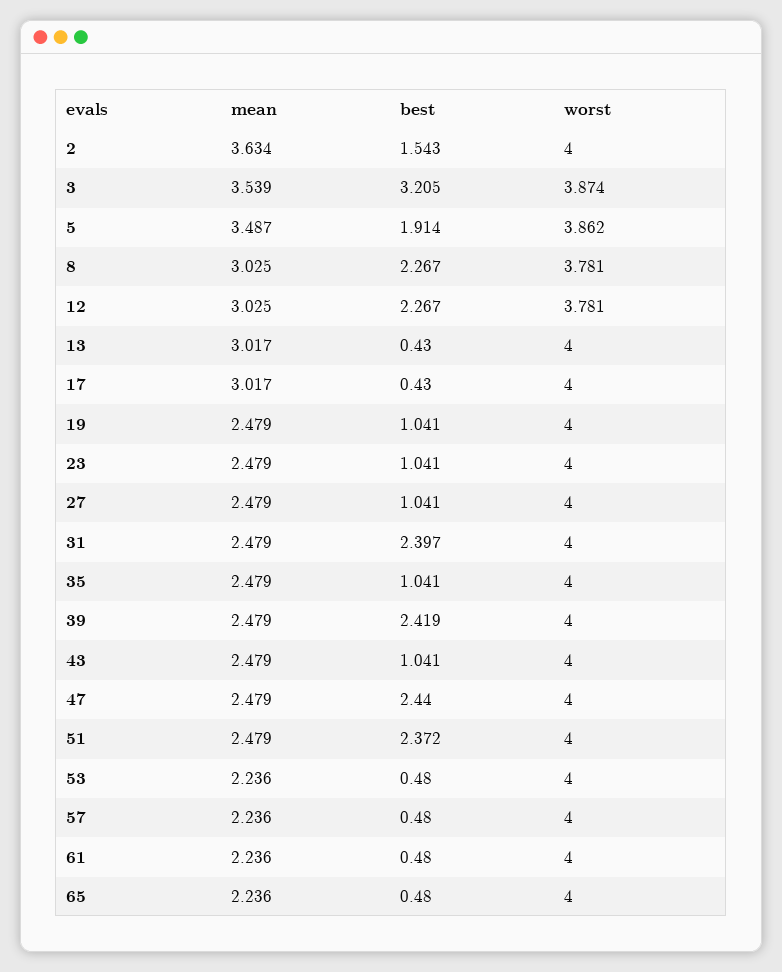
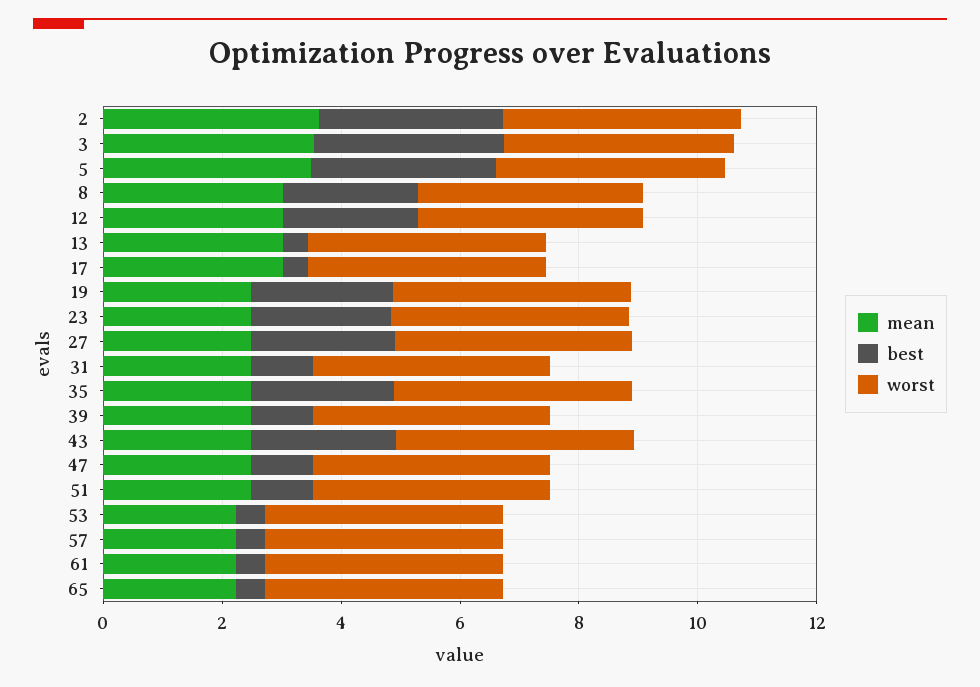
best, 2: 1.543 -> 3
best, 5: 1.914 -> 3
best, 19: 1.041 -> 2.5
best, 23: 1.041 -> 2.5
best, 27: 1.041 -> 2.5
best, 31: 2.397 -> 1
best, 35: 1.041 -> 2.5
best, 39: 2.419 -> 1
best, 43: 1.041 -> 2.5
best, 47: 2.44 -> 1
best, 51: 2.372 -> 1

